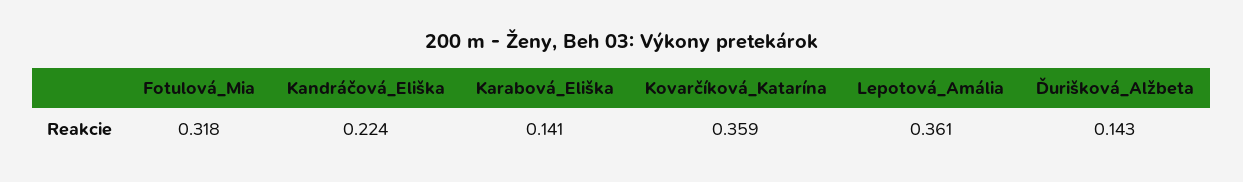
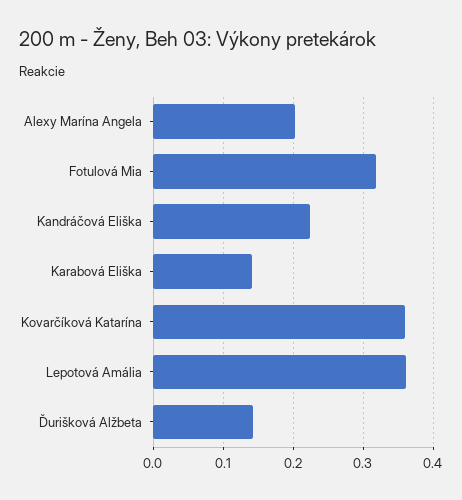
Alexy Marína Angela: none -> 0.2

